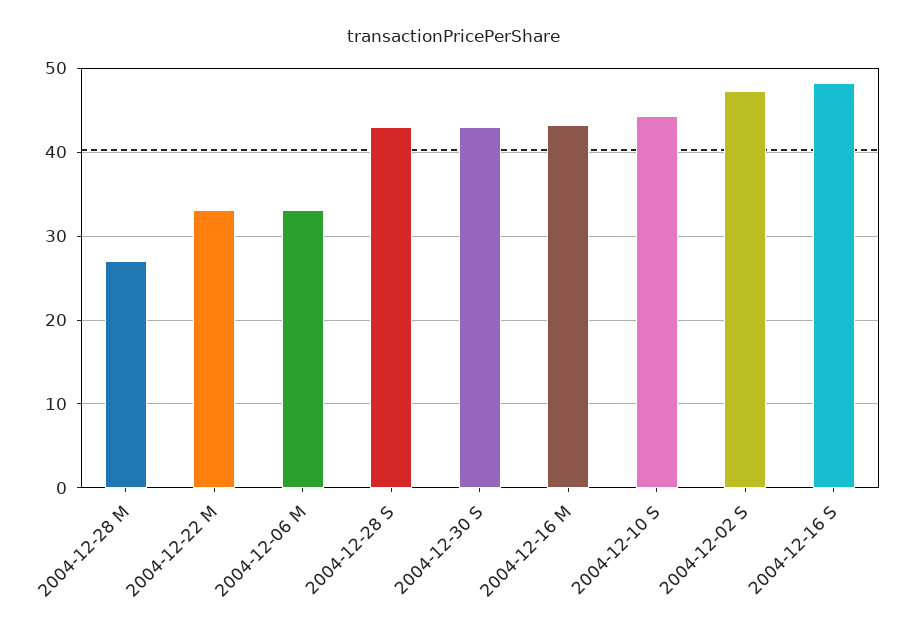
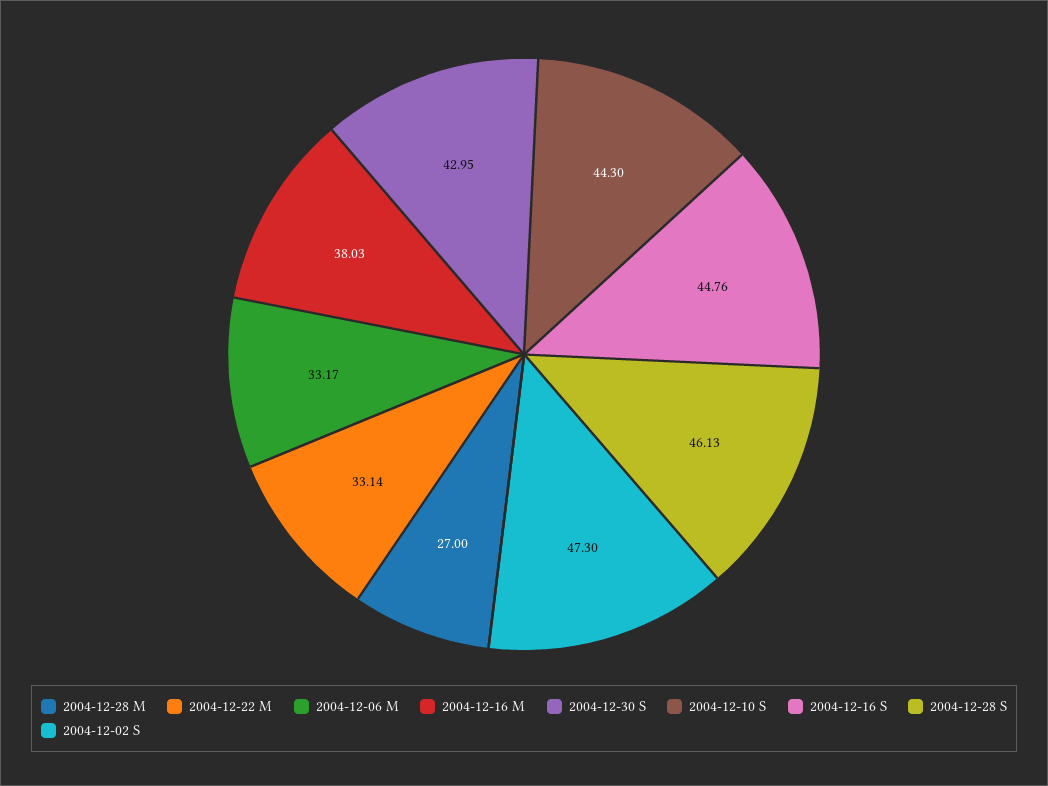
2004-12-28 S: 43 -> 46.13
2004-12-16 M: 43 -> 38.03
2004-12-16 S: 48 -> 44.76

